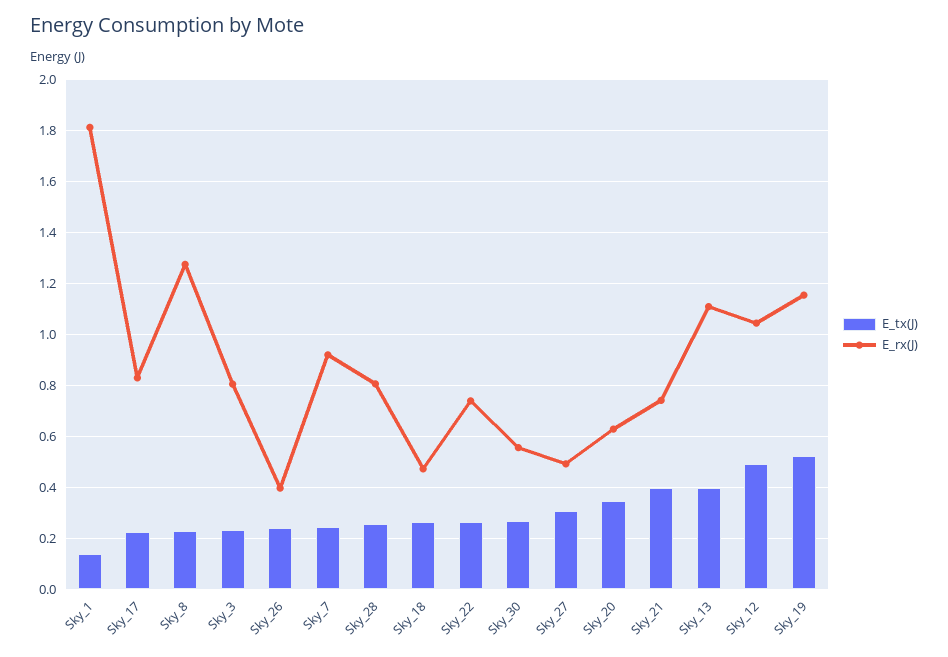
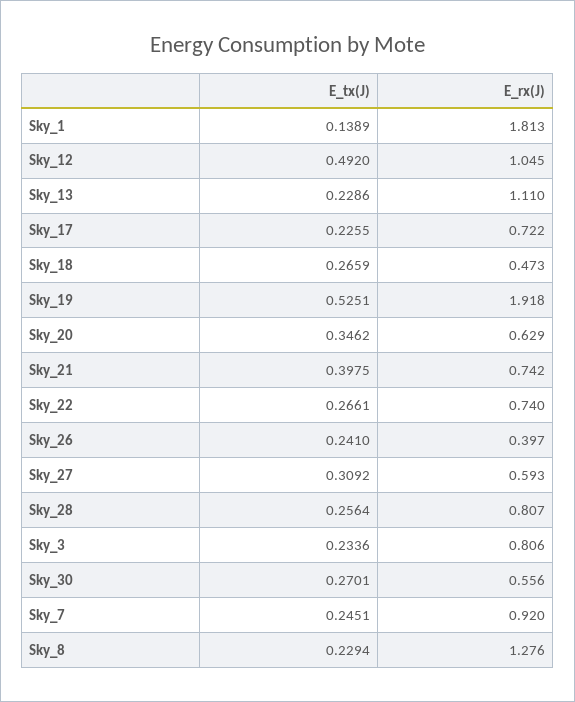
E_rx(J), Sky_17: 0.825 -> 0.722
E_rx(J), Sky_27: 0.5 -> 0.593
E_tx(J), Sky_13: 0.4 -> 0.2286
E_rx(J), Sky_19: 1.15 -> 1.918

